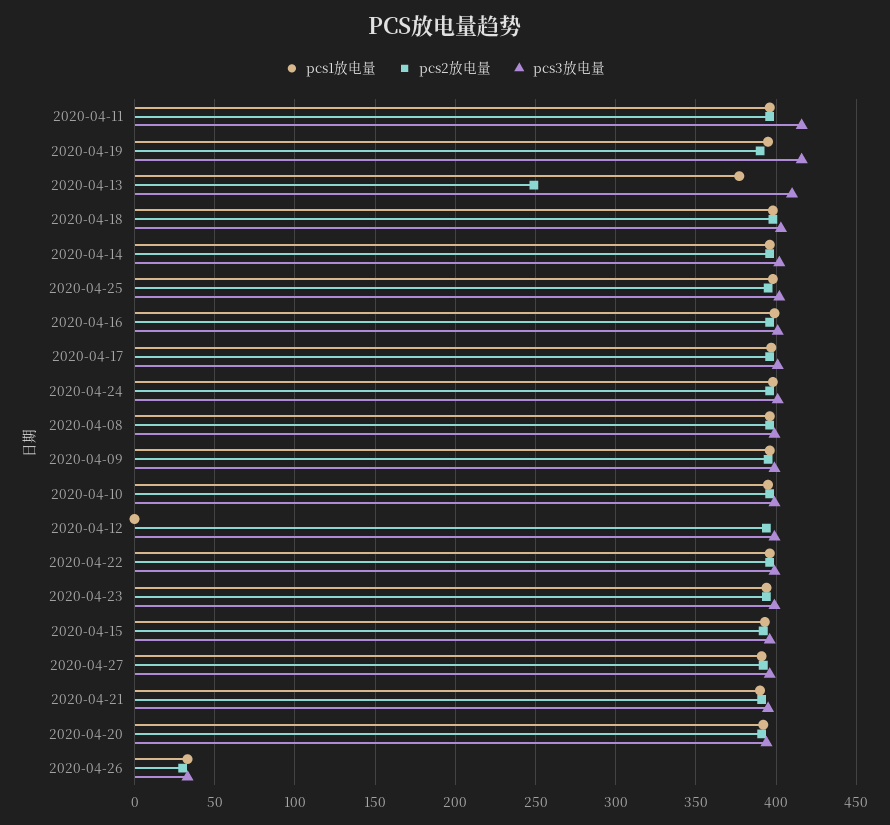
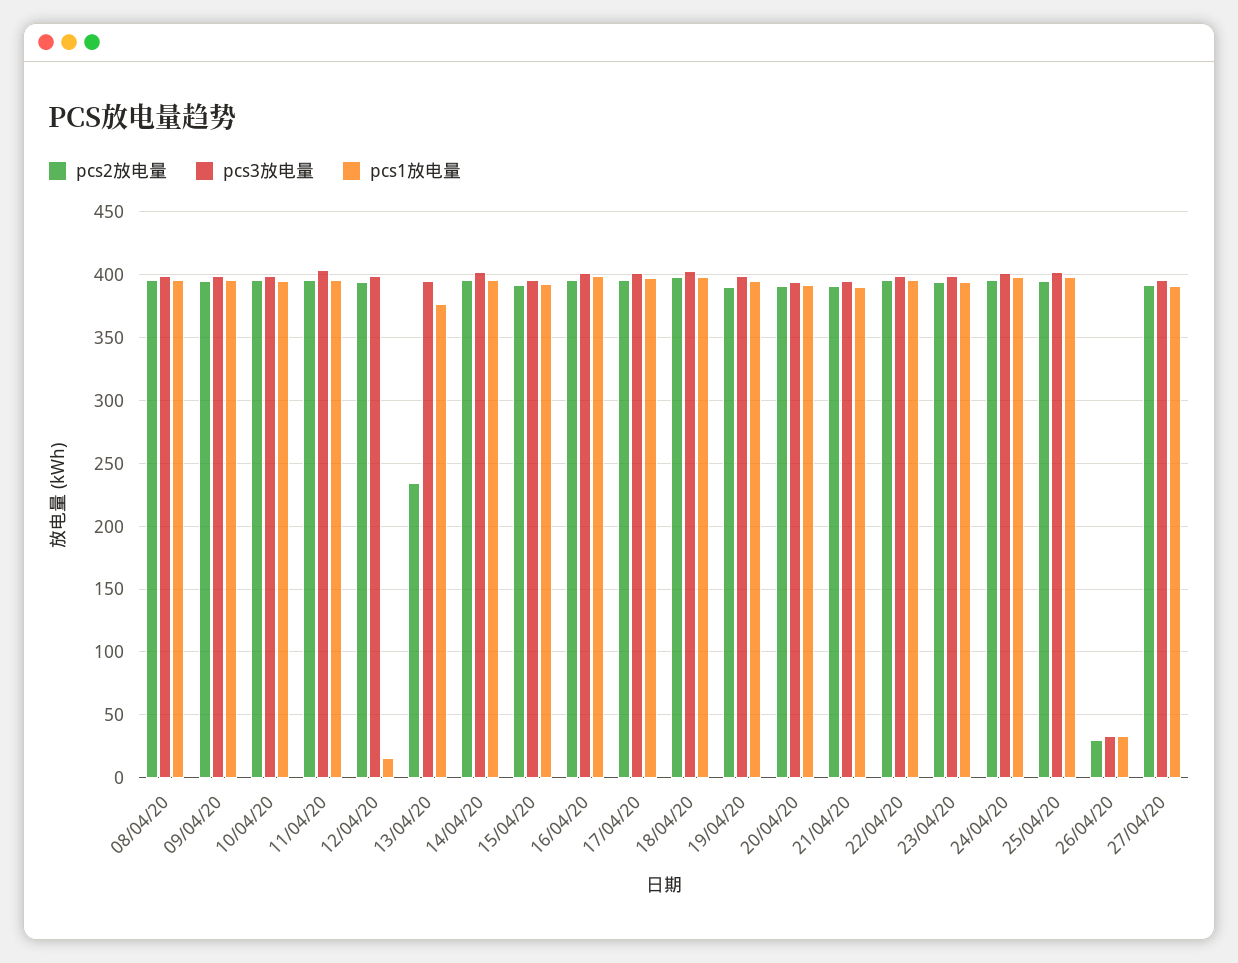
pcs3放电量, 2020-04-11: 415 -> 405
pcs3放电量, 2020-04-19: 415 -> 400
pcs2放电量, 2020-04-13: 250 -> 235
pcs3放电量, 2020-04-13: 410 -> 395
pcs1放电量, 2020-04-12: 0 -> 15

